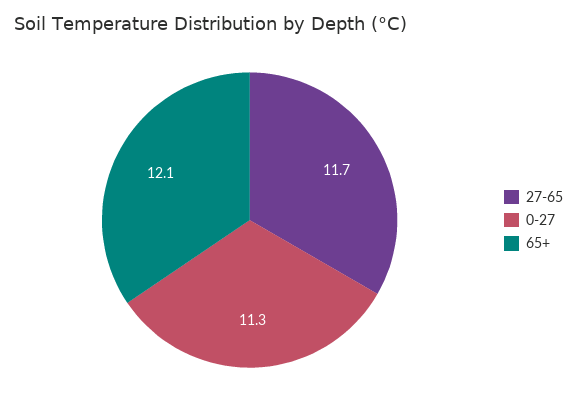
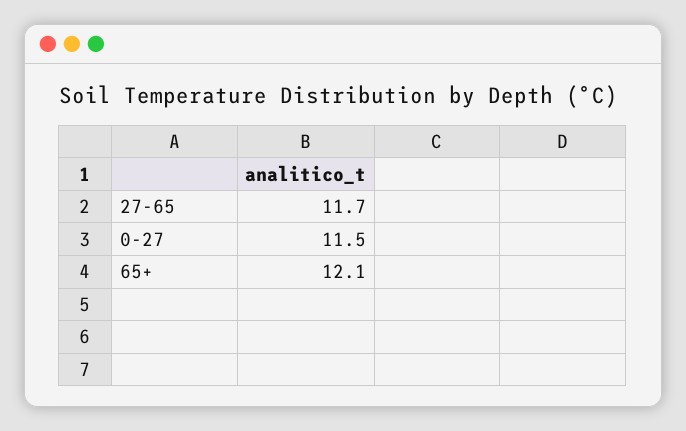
0-27: 11.3 -> 11.5

